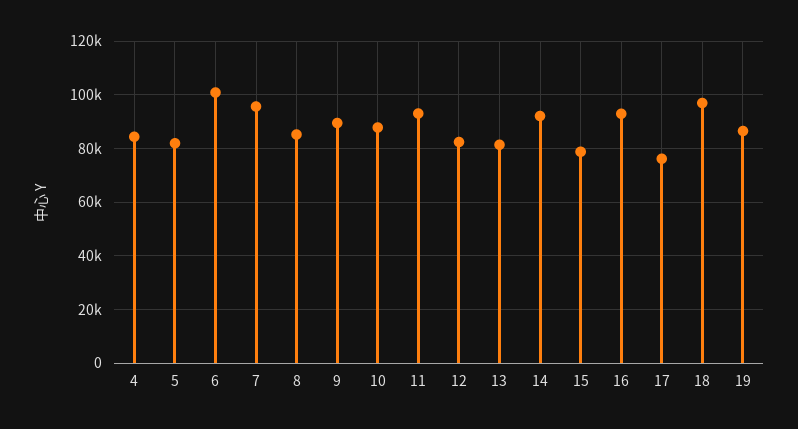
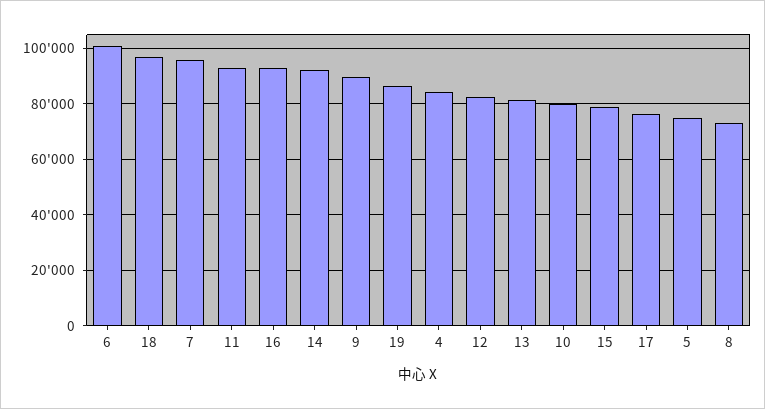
5: 82500 -> 75000
8: 85000 -> 72500
10: 87500 -> 80000

